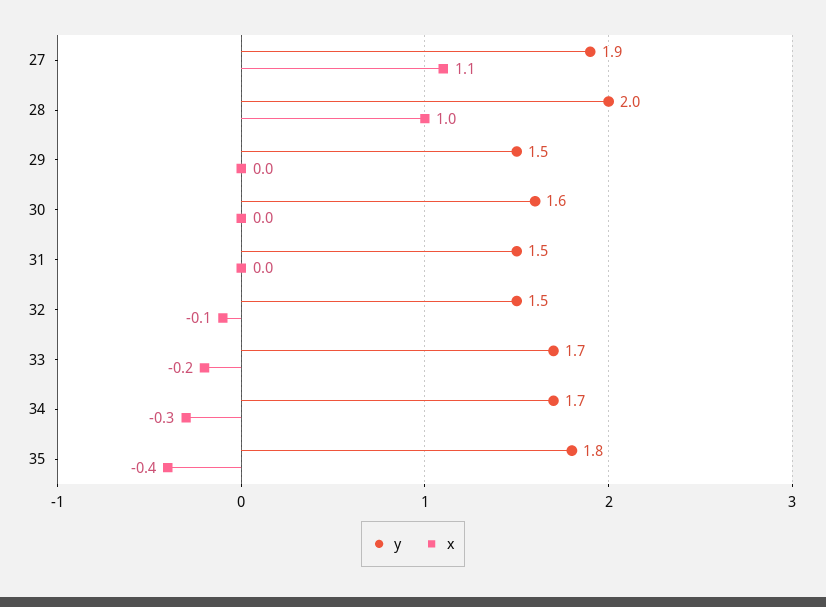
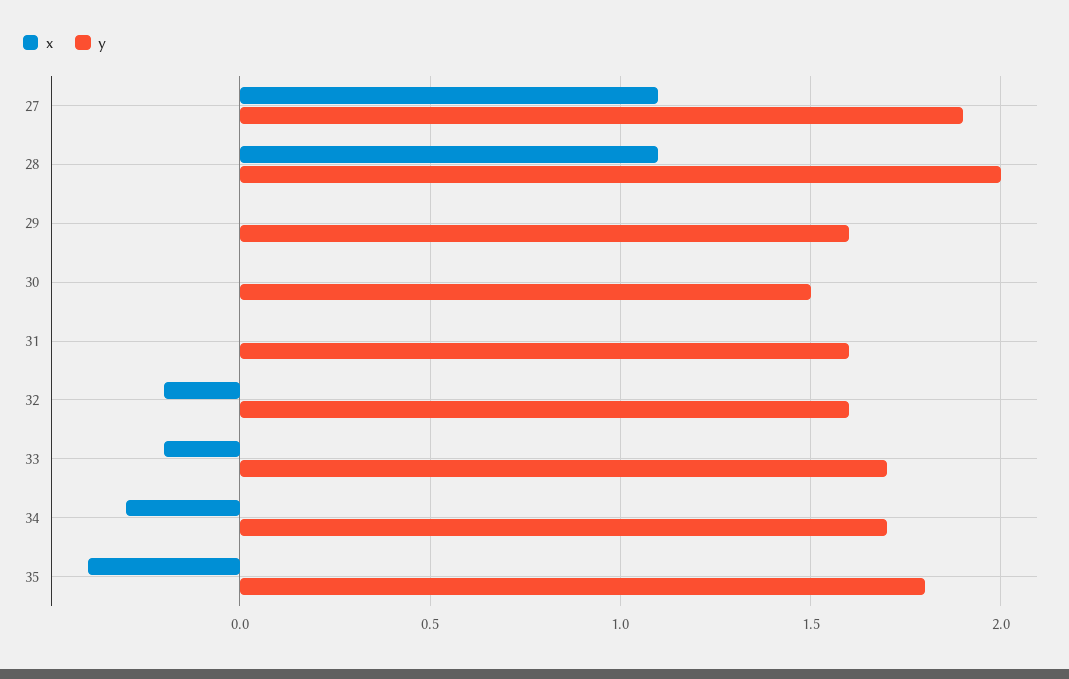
x, 28: 1 -> 1.1
y, 29: 1.5 -> 1.6
y, 30: 1.6 -> 1.5
y, 31: 1.5 -> 1.6
y, 32: 1.5 -> 1.6
x, 32: -0.1 -> -0.2

